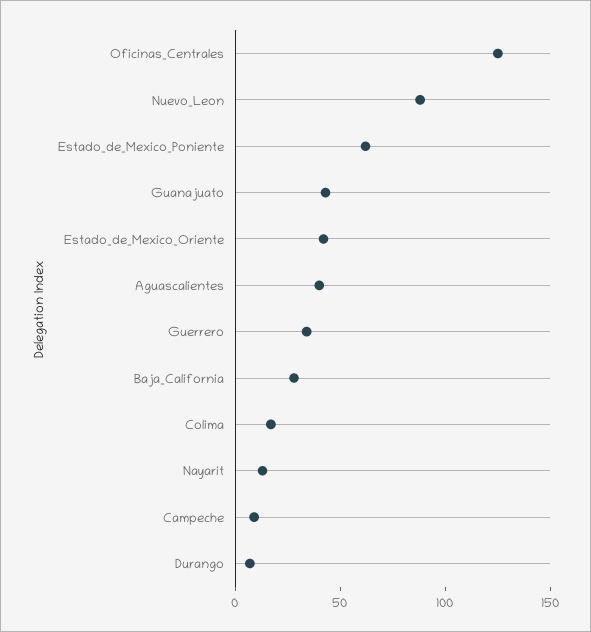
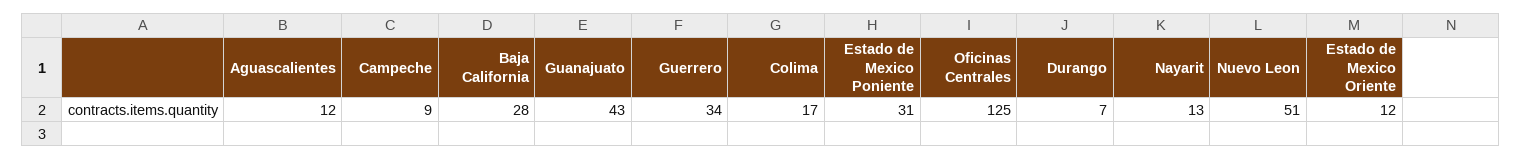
Nuevo_Leon: 90 -> 51
Estado_de_Mexico_Poniente: 60 -> 31
Estado_de_Mexico_Oriente: 40 -> 12
Aguascalientes: 40 -> 12

